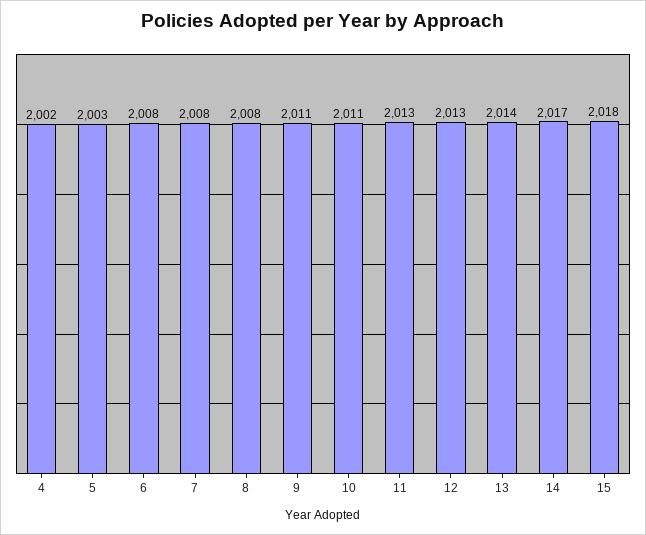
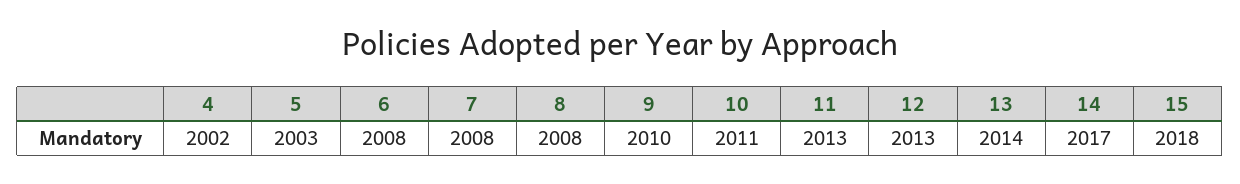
9: 2011 -> 2010

